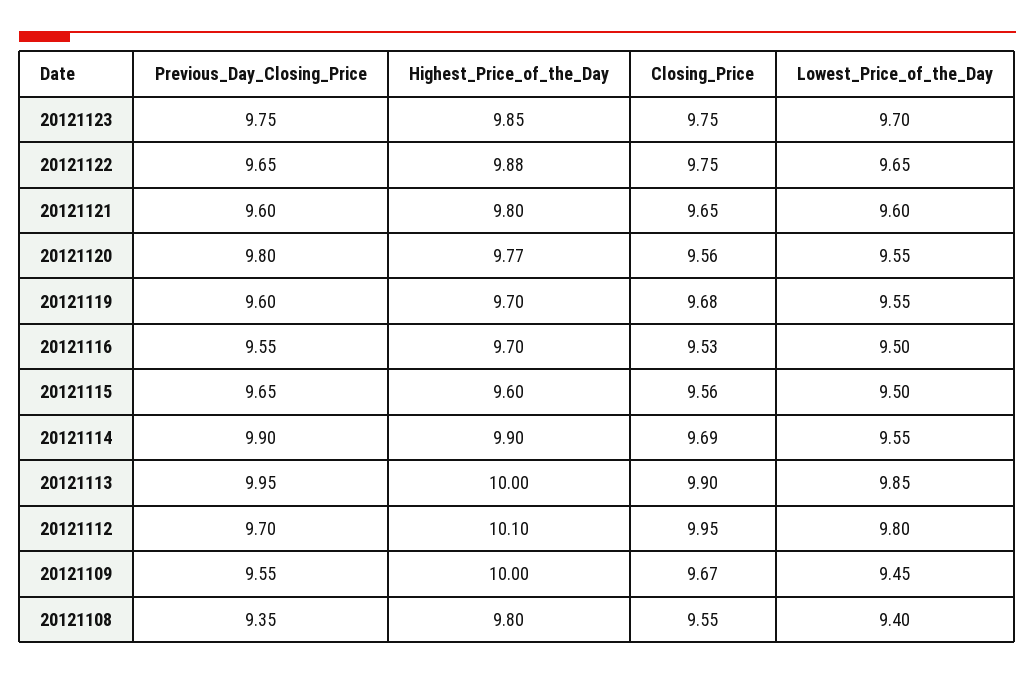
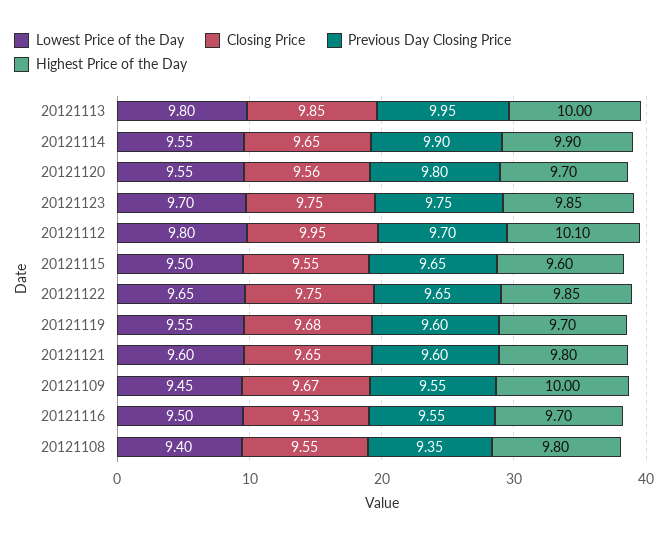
Highest_Price_of_the_Day, 20121122: 9.88 -> 9.85
Highest_Price_of_the_Day, 20121120: 9.77 -> 9.7
Closing_Price, 20121115: 9.56 -> 9.55
Closing_Price, 20121114: 9.69 -> 9.65
Closing_Price, 20121113: 9.9 -> 9.85
Lowest_Price_of_the_Day, 20121113: 9.85 -> 9.8

